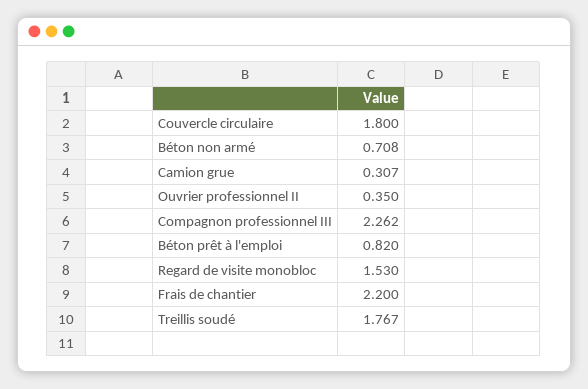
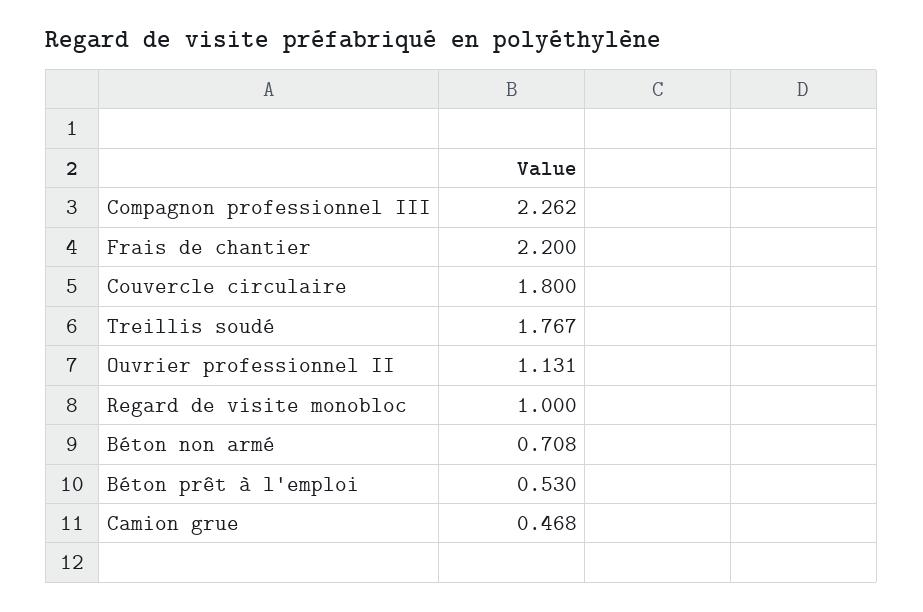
Camion grue: 0.307 -> 0.468
Ouvrier professionnel II: 0.35 -> 1.131
Béton prêt à l'emploi: 0.82 -> 0.53
Regard de visite monobloc: 1.53 -> 1

